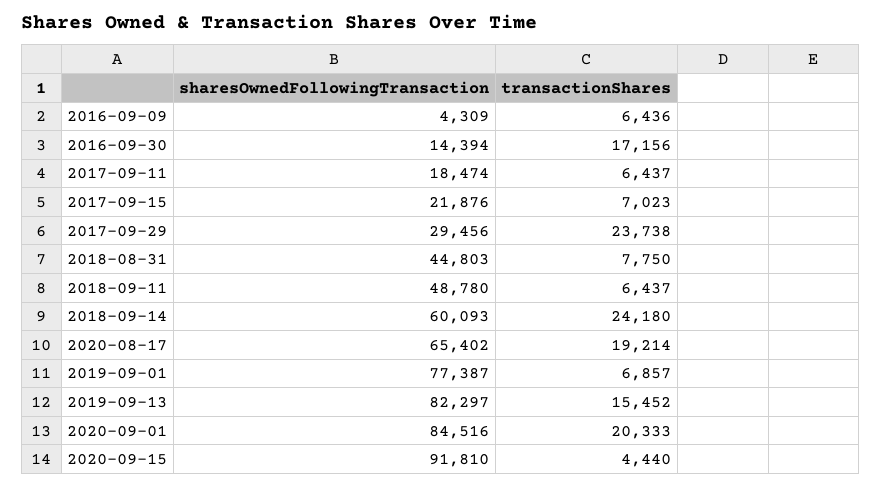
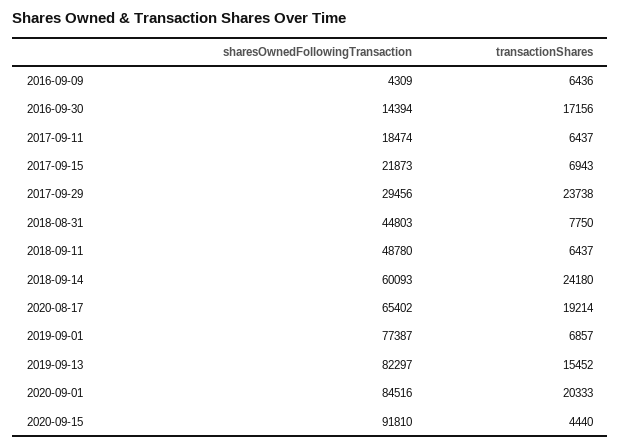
sharesOwnedFollowingTransaction, 2017-09-15: 21876 -> 21873
transactionShares, 2017-09-15: 7023 -> 6943

